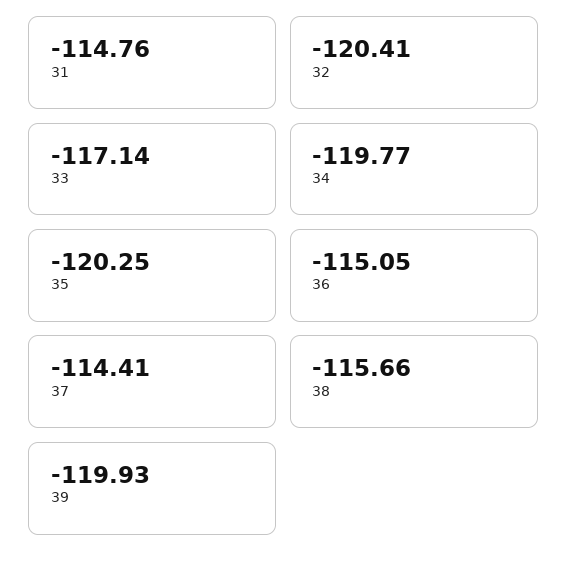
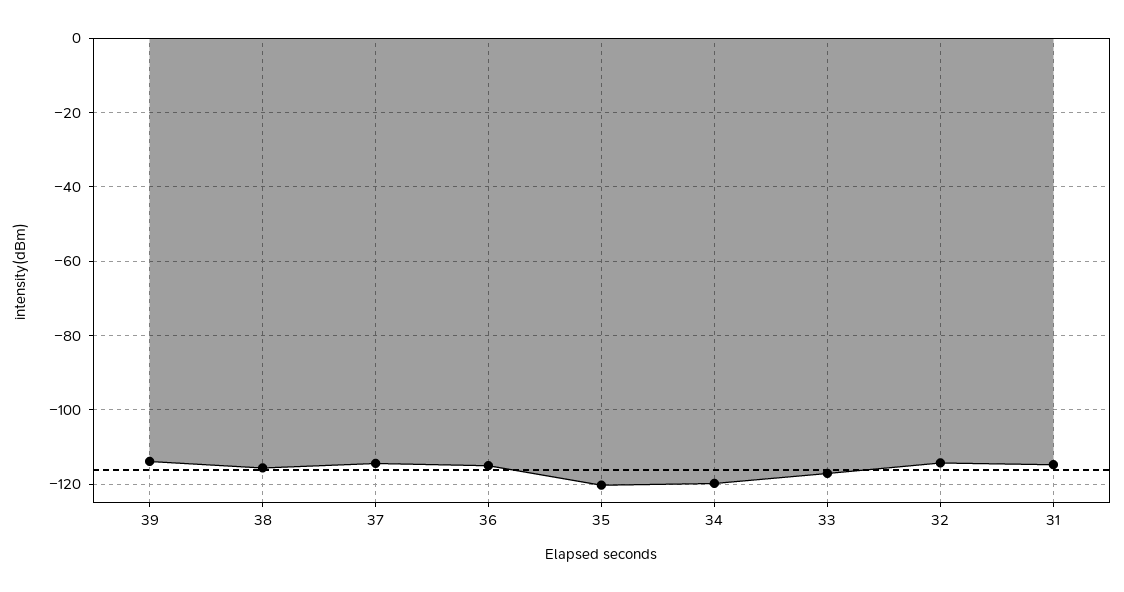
32: -120.41 -> -114
39: -119.93 -> -114

